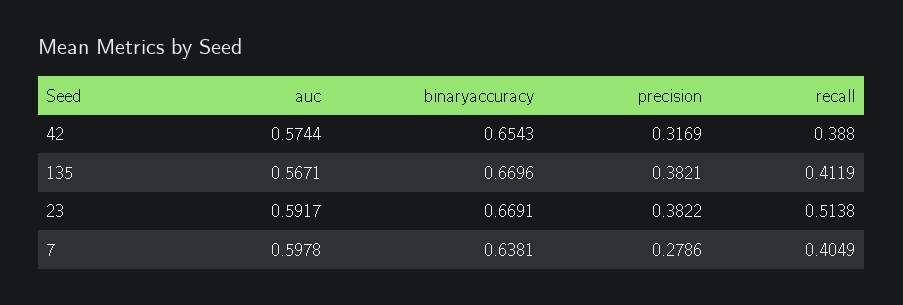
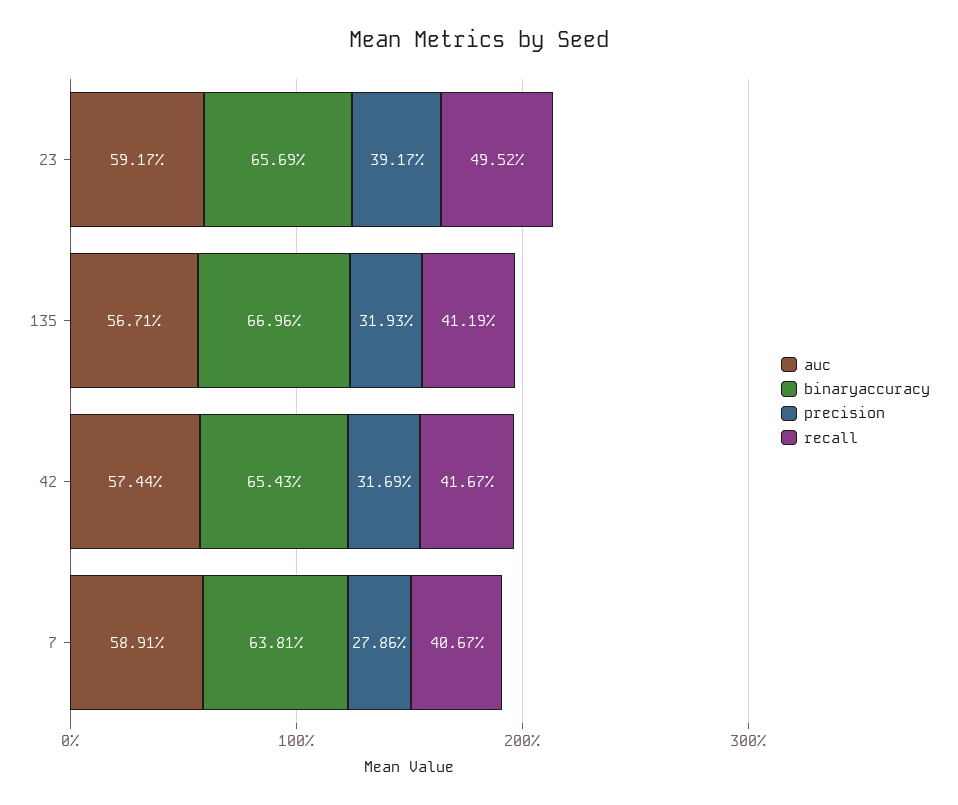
recall, 42: 0.388 -> 0.4167
precision, 135: 0.3821 -> 0.3193
binaryaccuracy, 23: 0.6691 -> 0.6569
precision, 23: 0.3822 -> 0.3917
recall, 23: 0.5138 -> 0.4952
auc, 7: 0.5978 -> 0.5891
recall, 7: 0.4049 -> 0.4067

